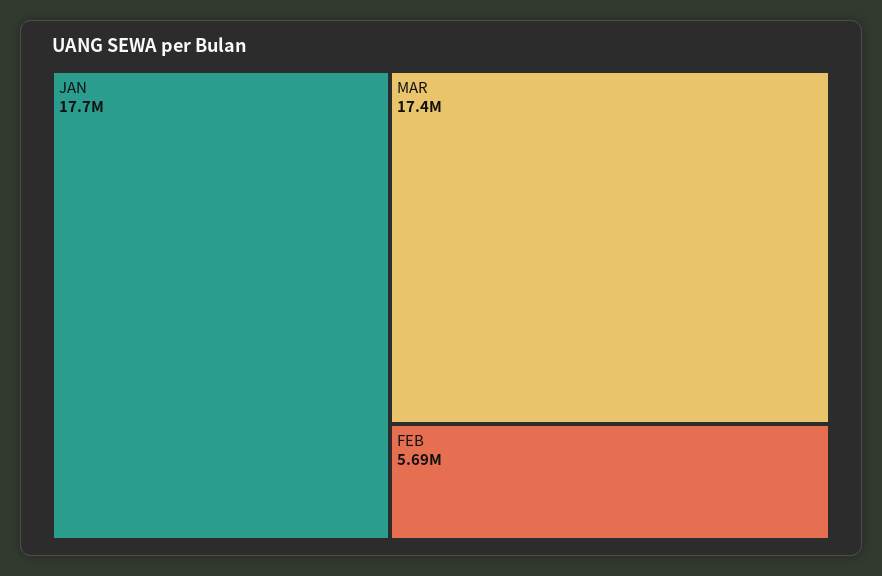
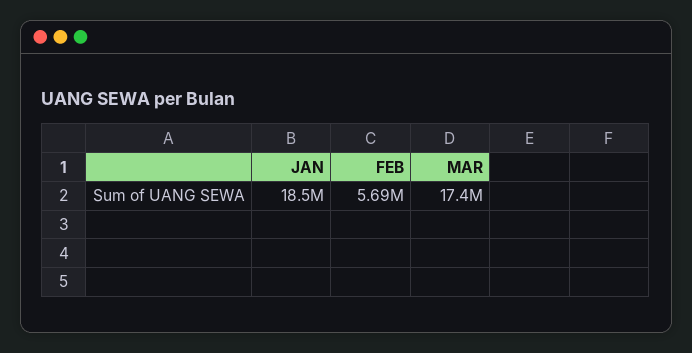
JAN: 17700000 -> 18500000

